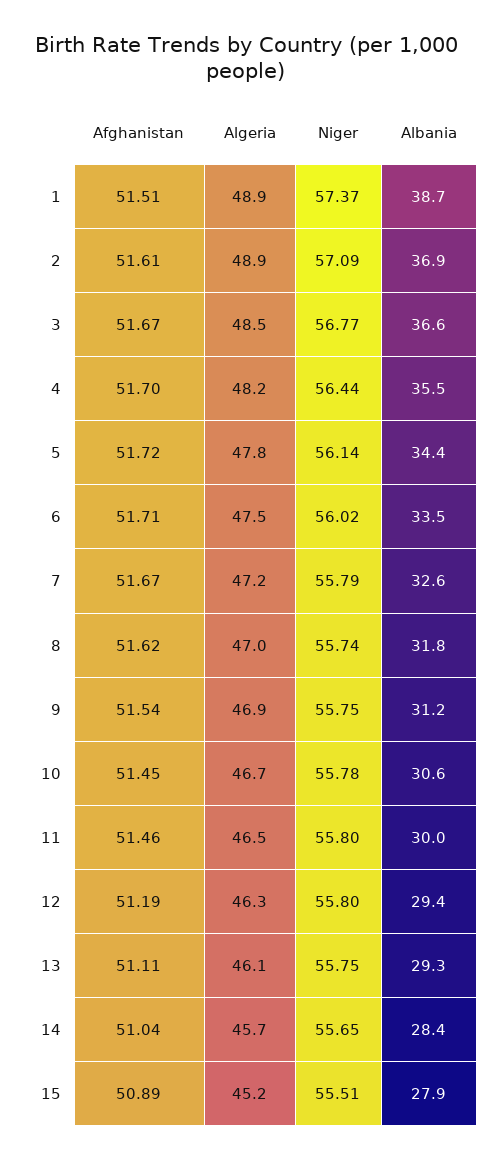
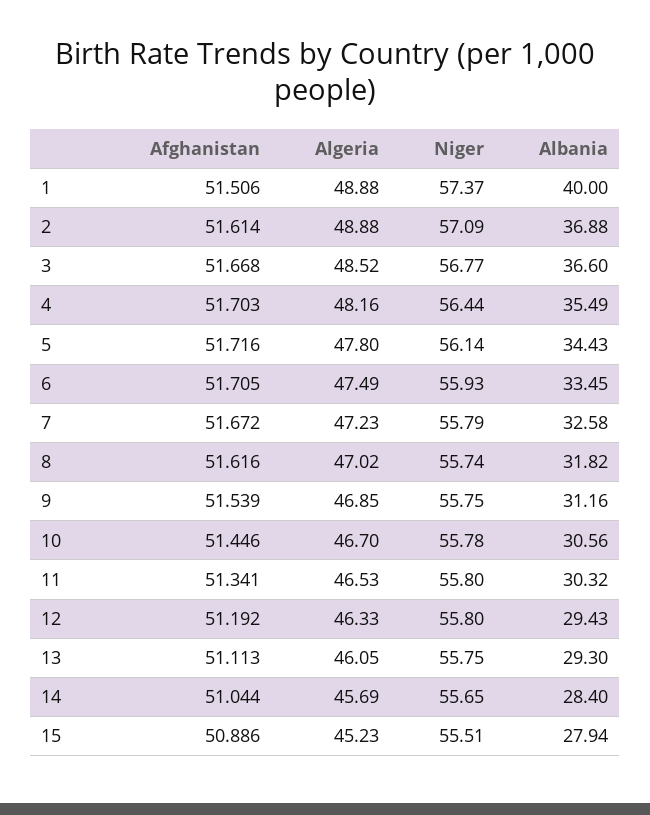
Albania, 1: 38.7 -> 40
Niger, 6: 56.02 -> 55.93
Afghanistan, 11: 51.46 -> 51.341
Albania, 11: 30 -> 30.32

